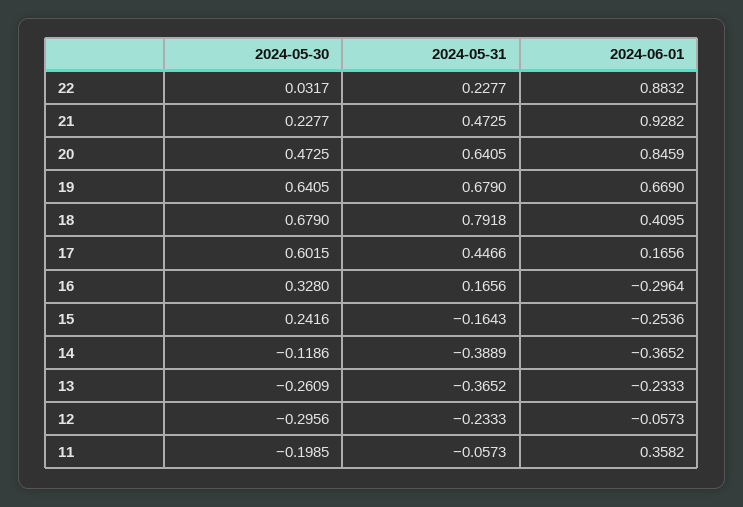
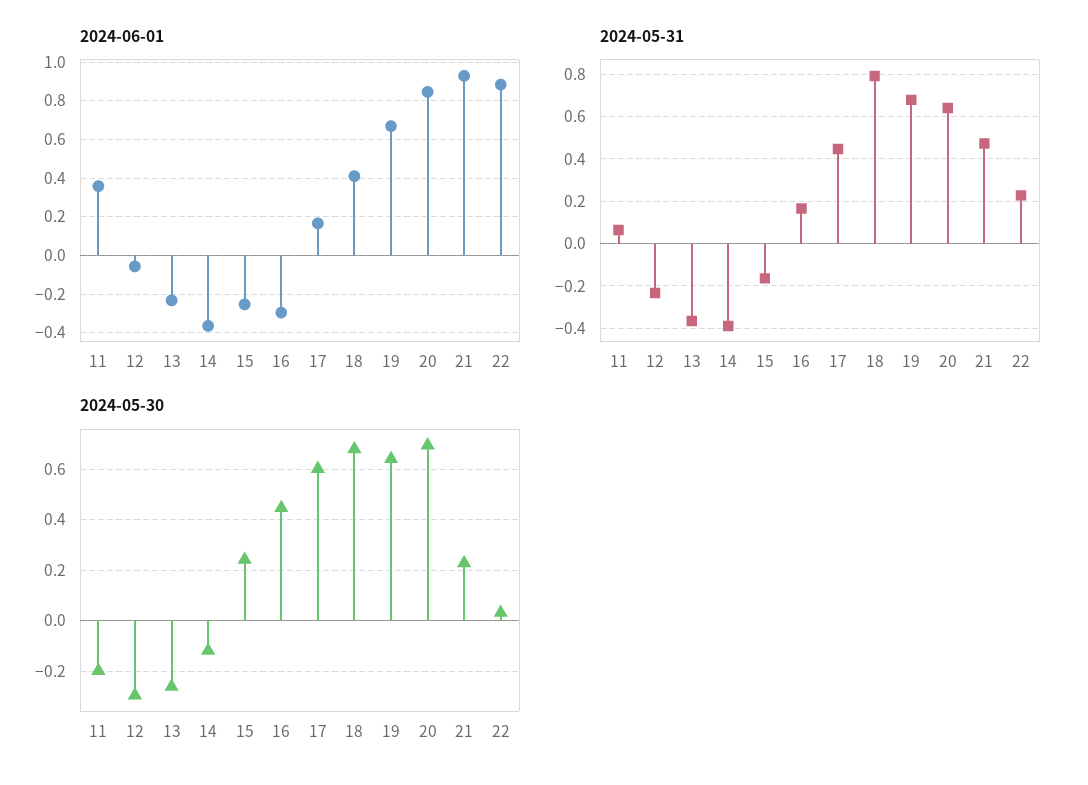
2024-05-30, 20: 0.4725 -> 0.7
2024-05-30, 16: 0.328 -> 0.45
2024-05-31, 11: -0.0573 -> 0.05

